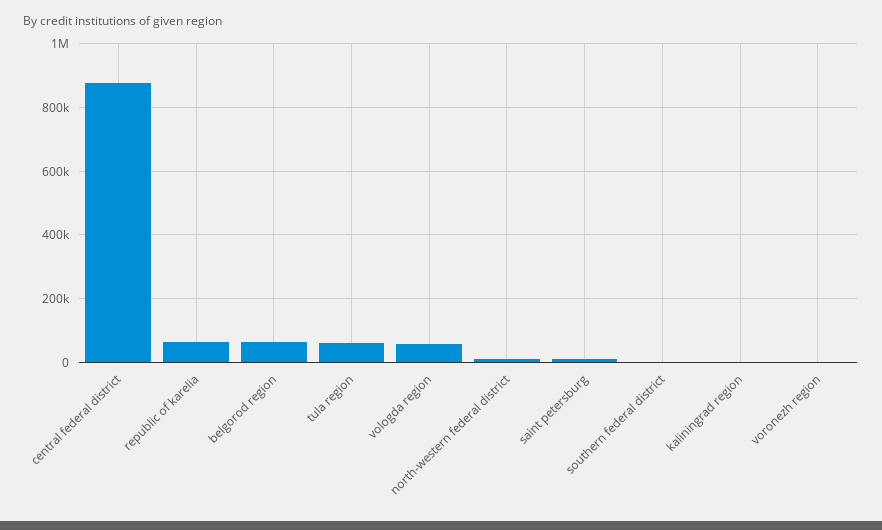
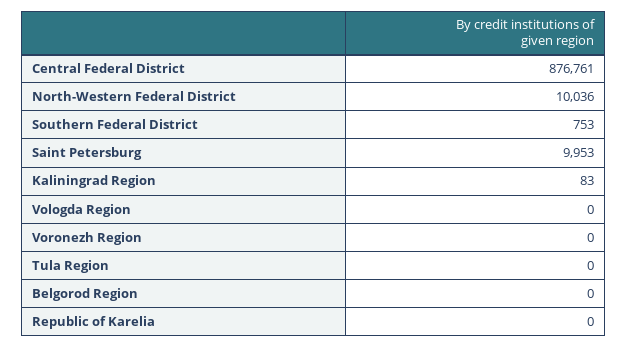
republic of karelia: 60000 -> 0
belgorod region: 60000 -> 0
tula region: 60000 -> 0
vologda region: 60000 -> 0

